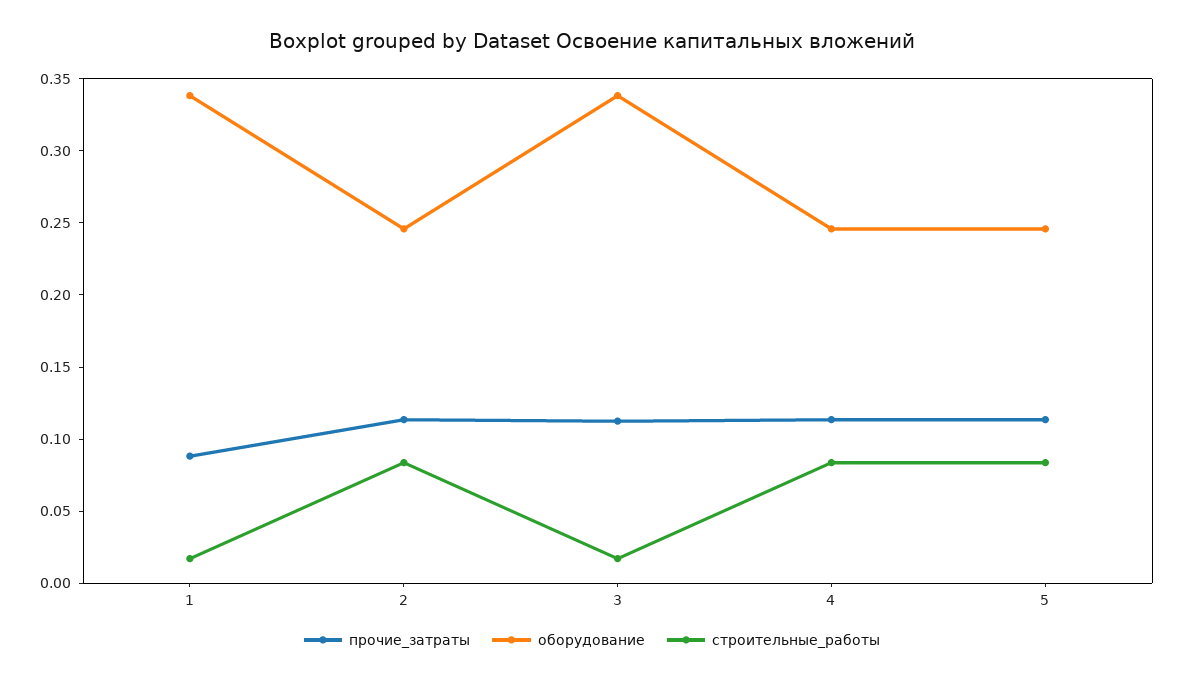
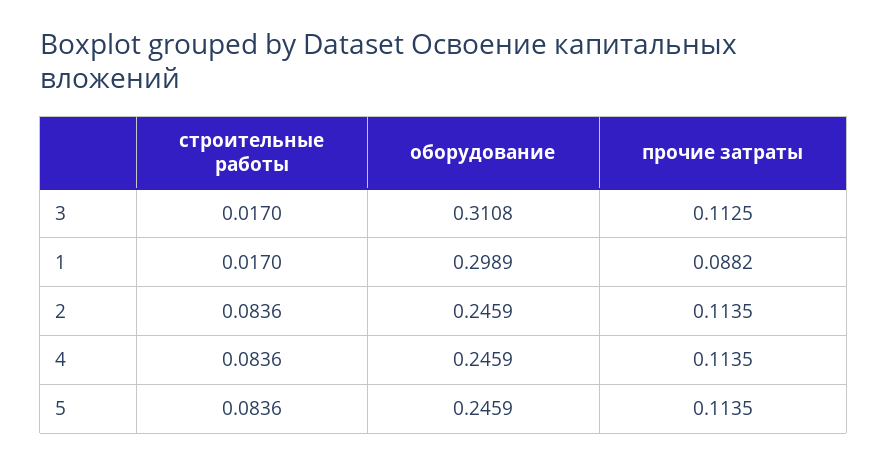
оборудование, 1: 0.34 -> 0.2989
оборудование, 3: 0.34 -> 0.3108

